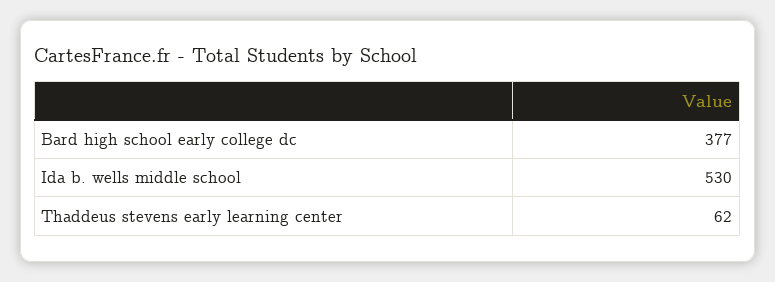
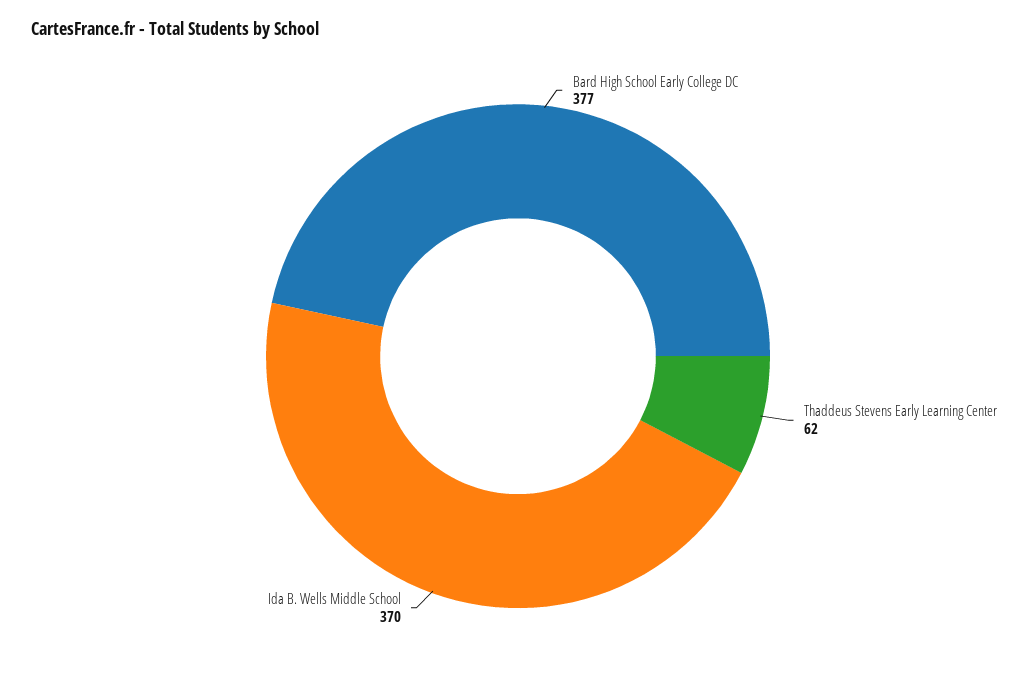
Ida b. wells middle school: 530 -> 370

